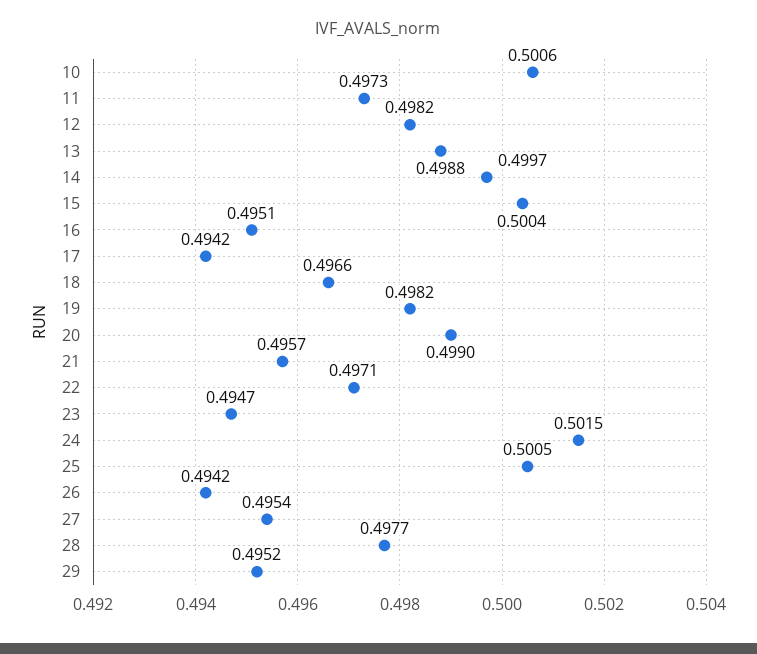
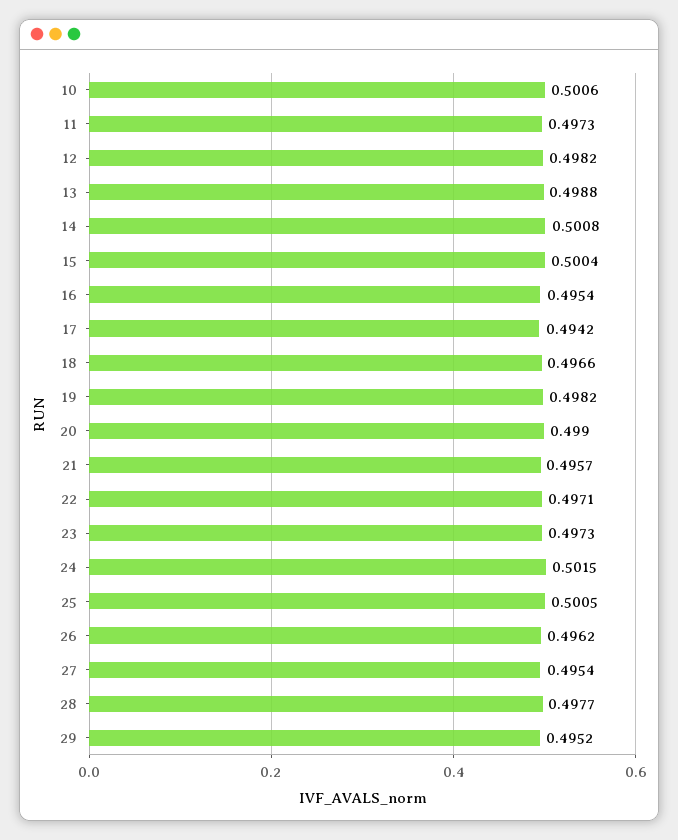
14: 0.4997 -> 0.5008
16: 0.4951 -> 0.4954
23: 0.4947 -> 0.4973
26: 0.4942 -> 0.4962

